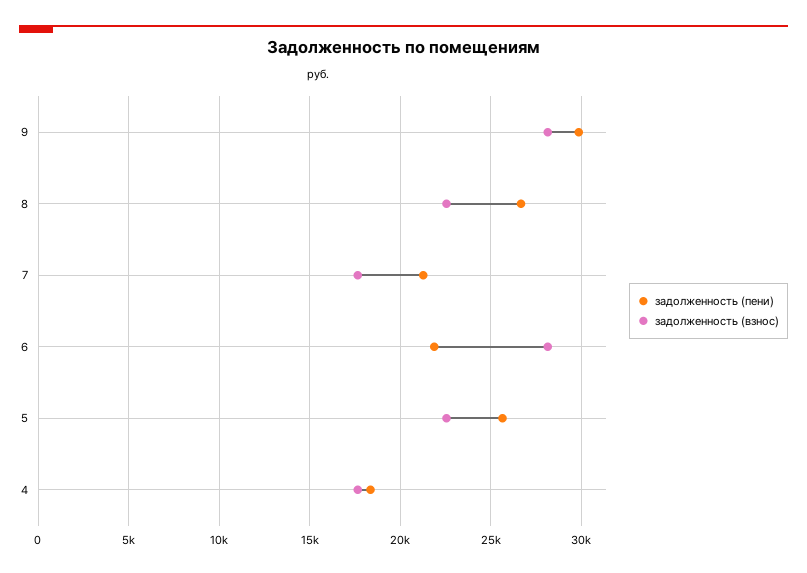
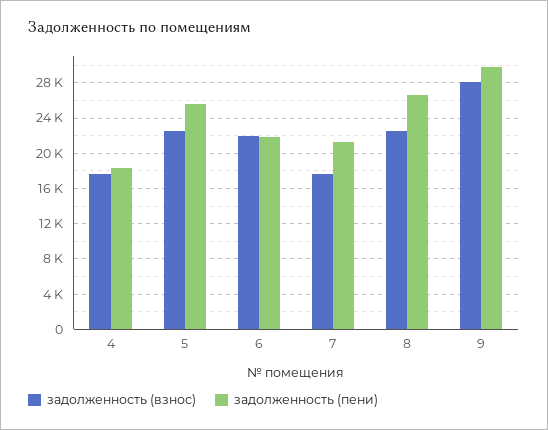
задолженность (взнос), 6: 28000 -> 22000

